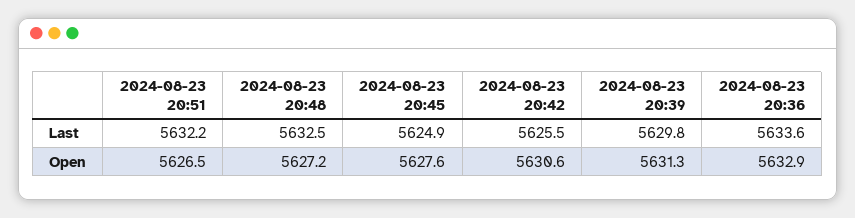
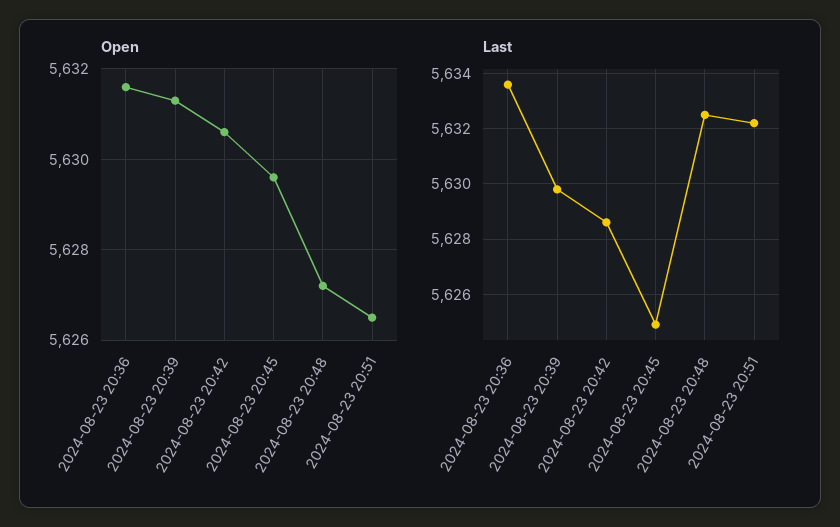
Last, 2024-08-23 20:42: 5625.5 -> 5628.5
Open, 2024-08-23 20:45: 5627.6 -> 5629.5
Open, 2024-08-23 20:36: 5632.9 -> 5631.5

